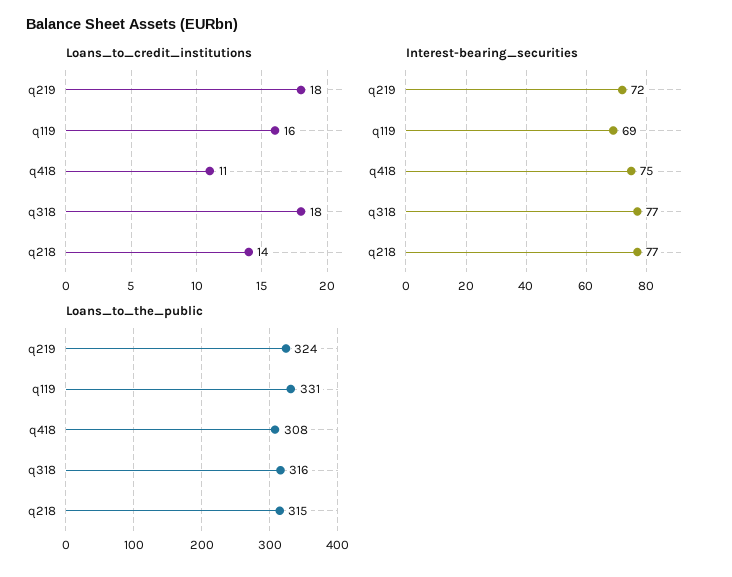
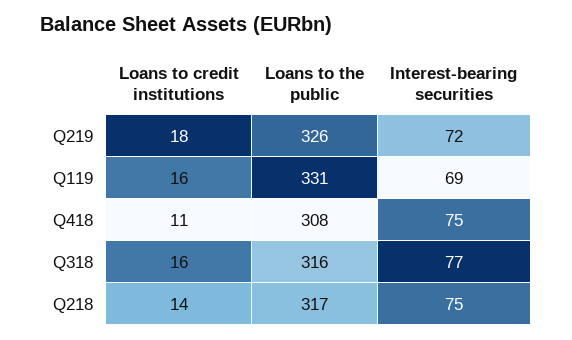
Loans_to_credit_institutions, q318: 18 -> 16
Interest-bearing_securities, q218: 77 -> 75
Loans_to_the_public, q219: 324 -> 326
Loans_to_the_public, q218: 315 -> 317

